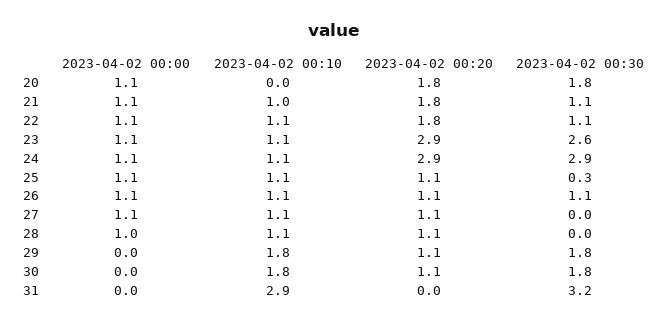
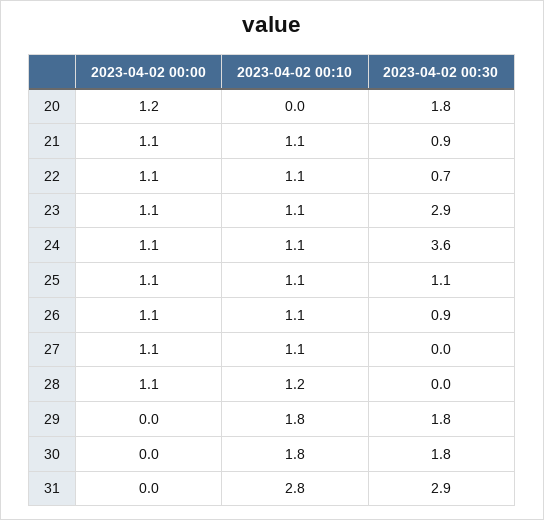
2023-04-02 00:00, 20: 1.1 -> 1.2
2023-04-02 00:20, 20: 1.8 -> none
2023-04-02 00:10, 21: 1 -> 1.1
2023-04-02 00:20, 21: 1.8 -> none
2023-04-02 00:30, 21: 1.1 -> 0.9
2023-04-02 00:20, 22: 1.8 -> none
2023-04-02 00:30, 22: 1.1 -> 0.7
2023-04-02 00:20, 23: 2.9 -> none
2023-04-02 00:30, 23: 2.6 -> 2.9
2023-04-02 00:20, 24: 2.9 -> none
2023-04-02 00:30, 24: 2.9 -> 3.6
2023-04-02 00:20, 25: 1.1 -> none
2023-04-02 00:30, 25: 0.3 -> 1.1
2023-04-02 00:20, 26: 1.1 -> none
2023-04-02 00:30, 26: 1.1 -> 0.9
2023-04-02 00:20, 27: 1.1 -> none
2023-04-02 00:00, 28: 1 -> 1.1
2023-04-02 00:10, 28: 1.1 -> 1.2
2023-04-02 00:20, 28: 1.1 -> none
2023-04-02 00:20, 29: 1.1 -> none
2023-04-02 00:20, 30: 1.1 -> none
2023-04-02 00:10, 31: 2.9 -> 2.8
2023-04-02 00:20, 31: 0 -> none
2023-04-02 00:30, 31: 3.2 -> 2.9

